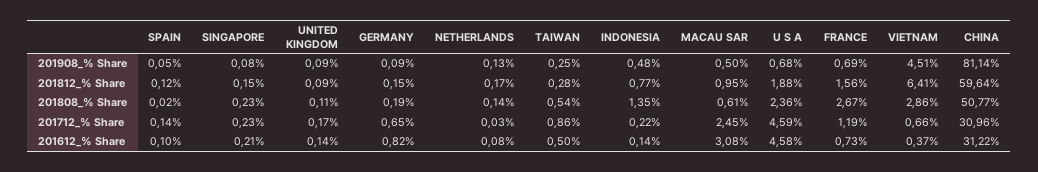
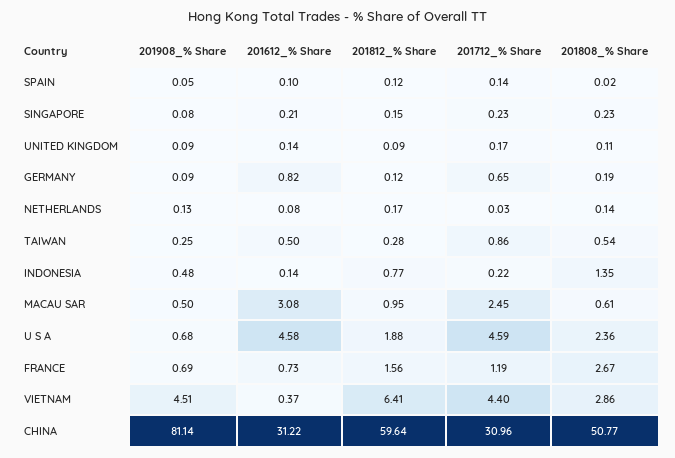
GERMANY, 201812_% Share: 0.15 -> 0.12
VIETNAM, 201712_% Share: 0.66 -> 4.4

